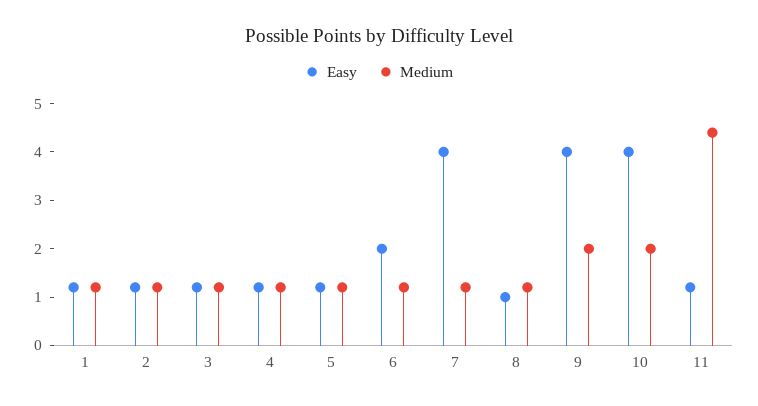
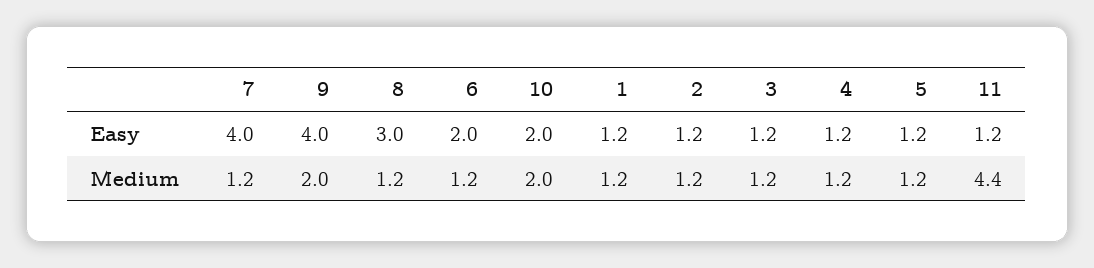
Easy, 8: 1 -> 3
Easy, 10: 4 -> 2

